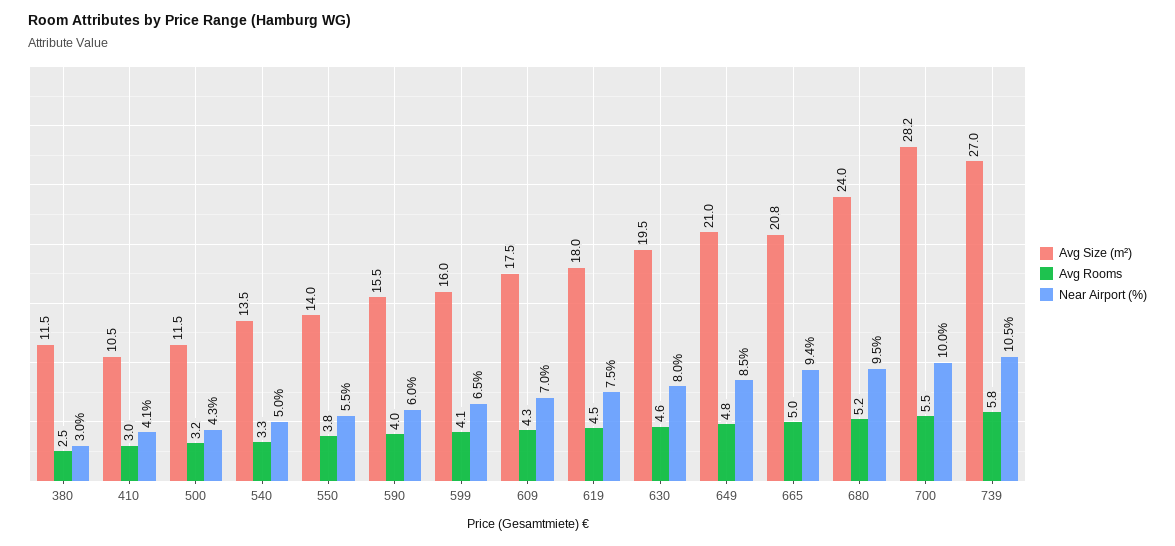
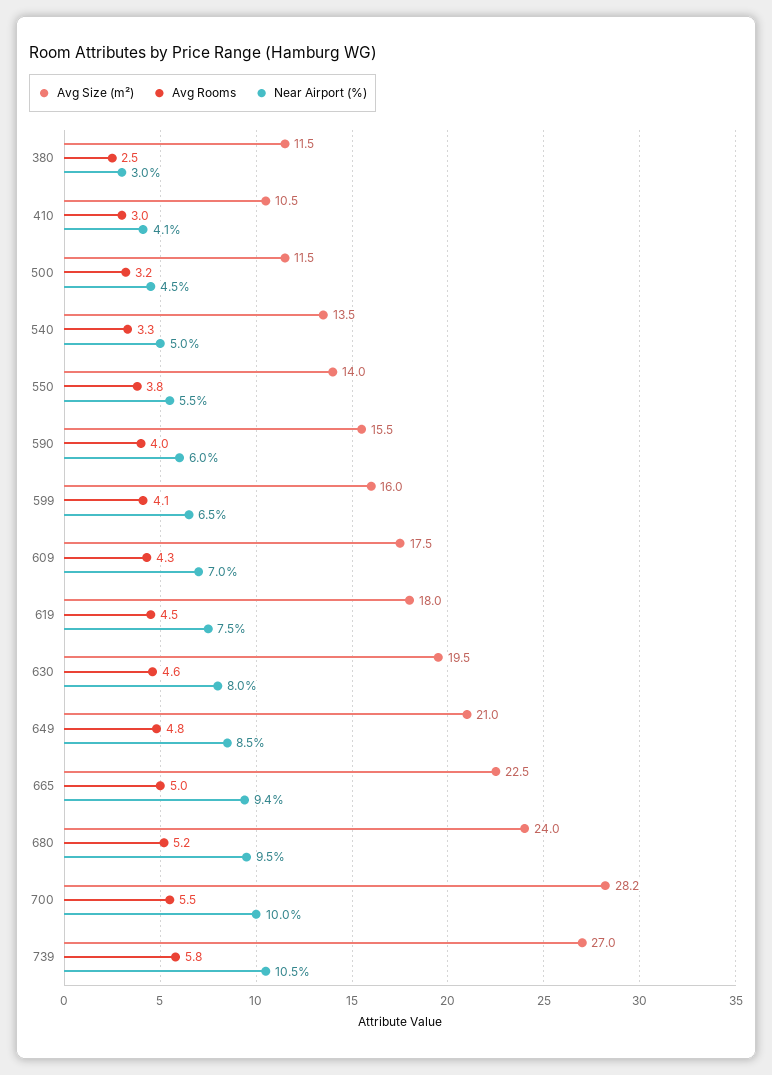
Near Airport (%), 500: 4.3 -> 4.5
Avg Size (m²), 665: 20.8 -> 22.5

